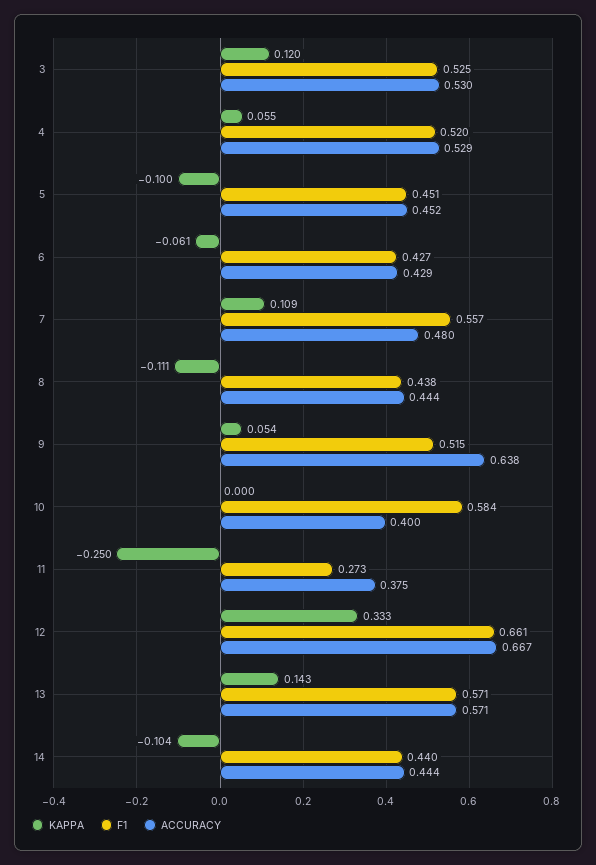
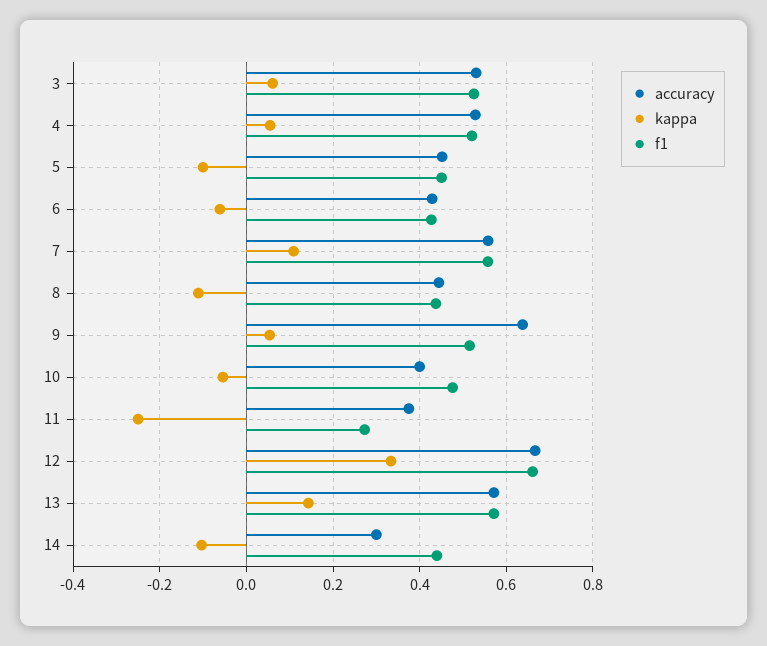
KAPPA, 3: 0.12 -> 0.06
ACCURACY, 7: 0.48 -> 0.56
KAPPA, 10: 0 -> -0.06
F1, 10: 0.584 -> 0.48
ACCURACY, 14: 0.444 -> 0.3

